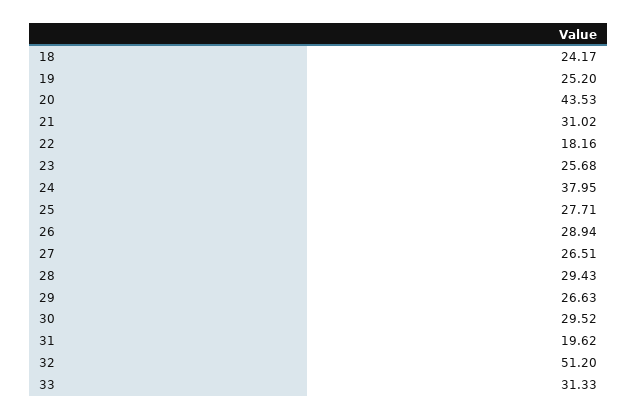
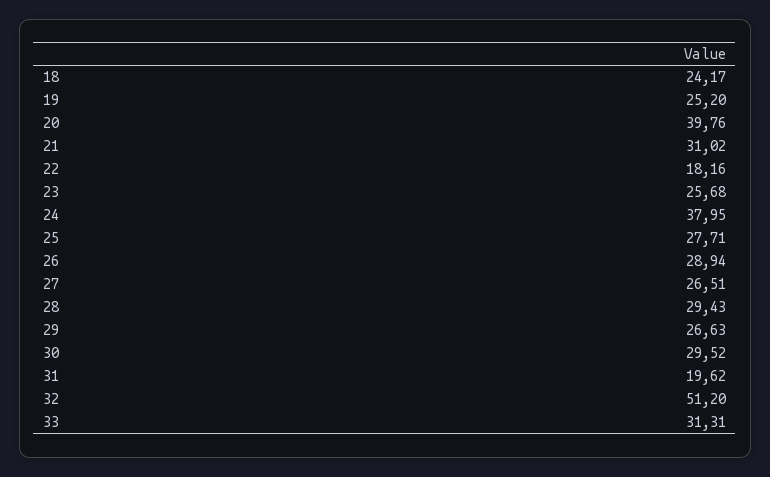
20: 43.53 -> 39.76
33: 31.33 -> 31.31

